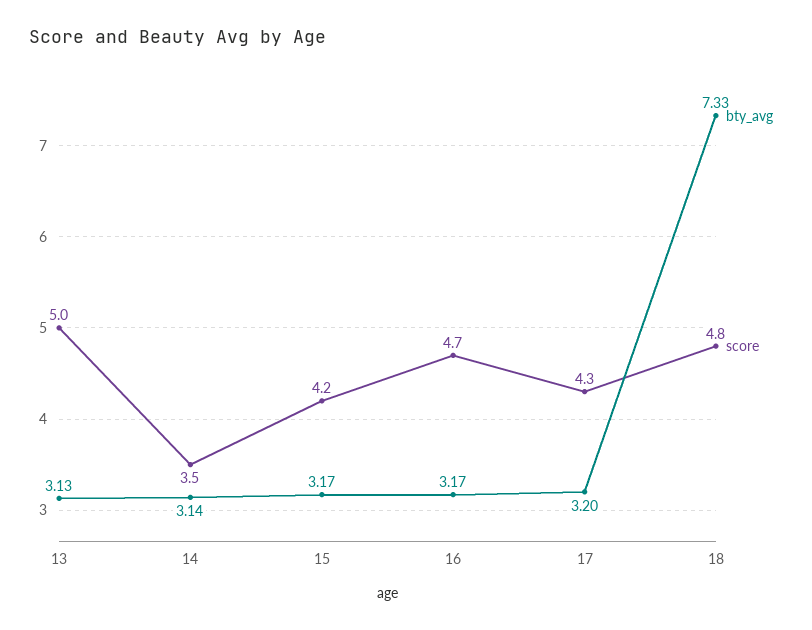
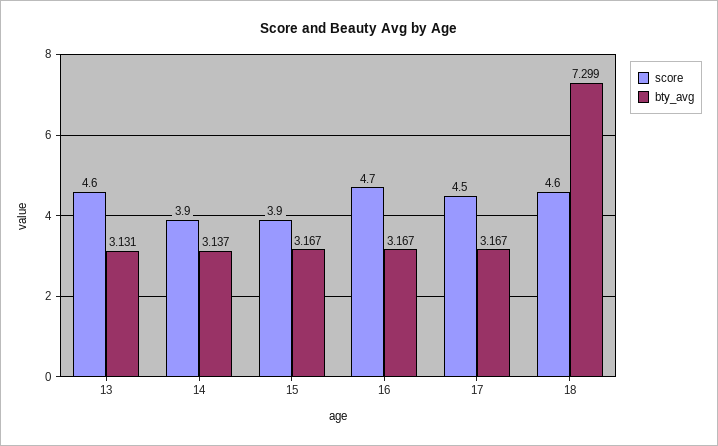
score, 13: 5 -> 4.6
score, 14: 3.5 -> 3.9
score, 15: 4.2 -> 3.9
bty_avg, 17: 3.2 -> 3.167
score, 17: 4.3 -> 4.5
bty_avg, 18: 7.33 -> 7.299
score, 18: 4.8 -> 4.6

